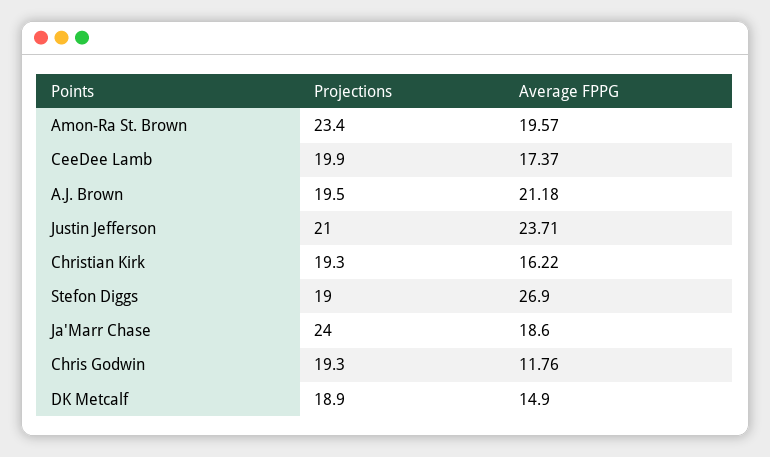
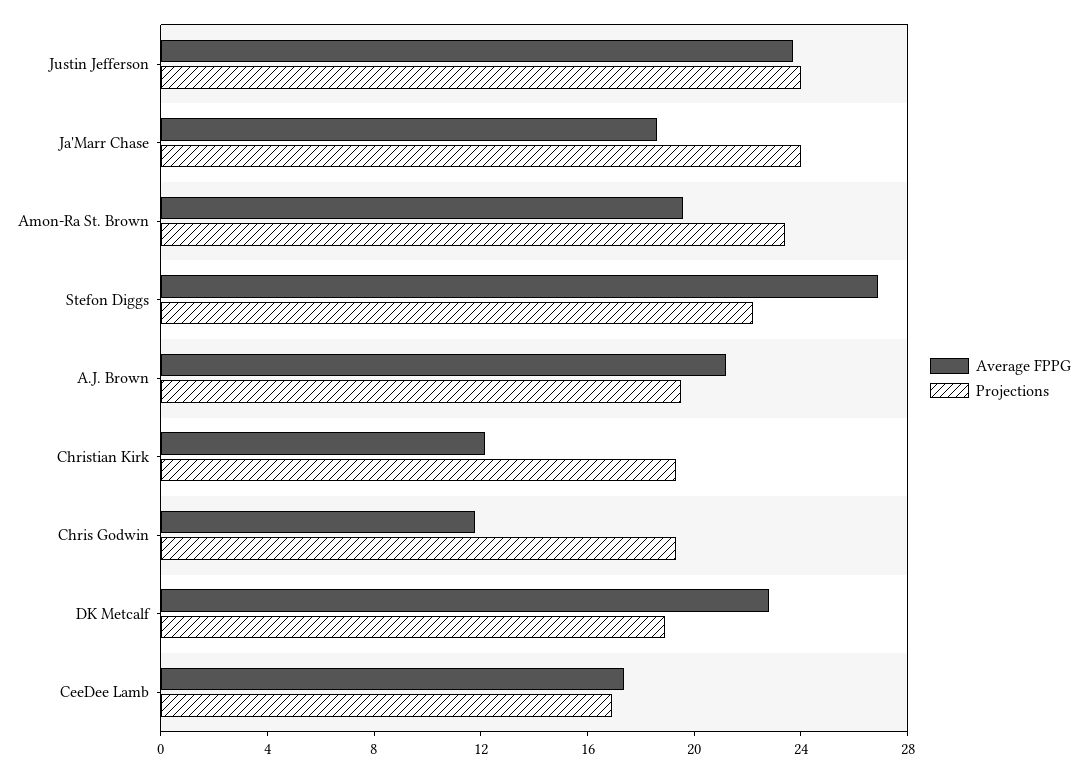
Projections, CeeDee Lamb: 19.9 -> 17
Projections, Justin Jefferson: 21 -> 24
Average FPPG, Christian Kirk: 16.22 -> 12
Projections, Stefon Diggs: 19 -> 22
Average FPPG, DK Metcalf: 14.9 -> 23

